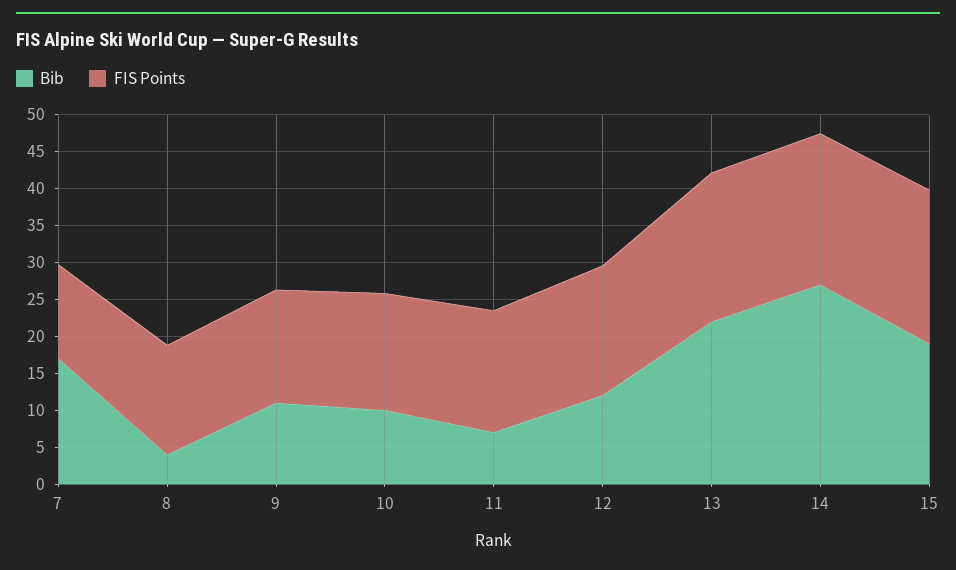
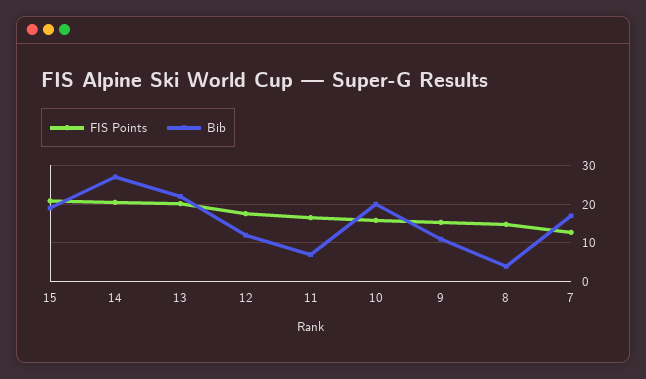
Bib, 10: 10 -> 20

